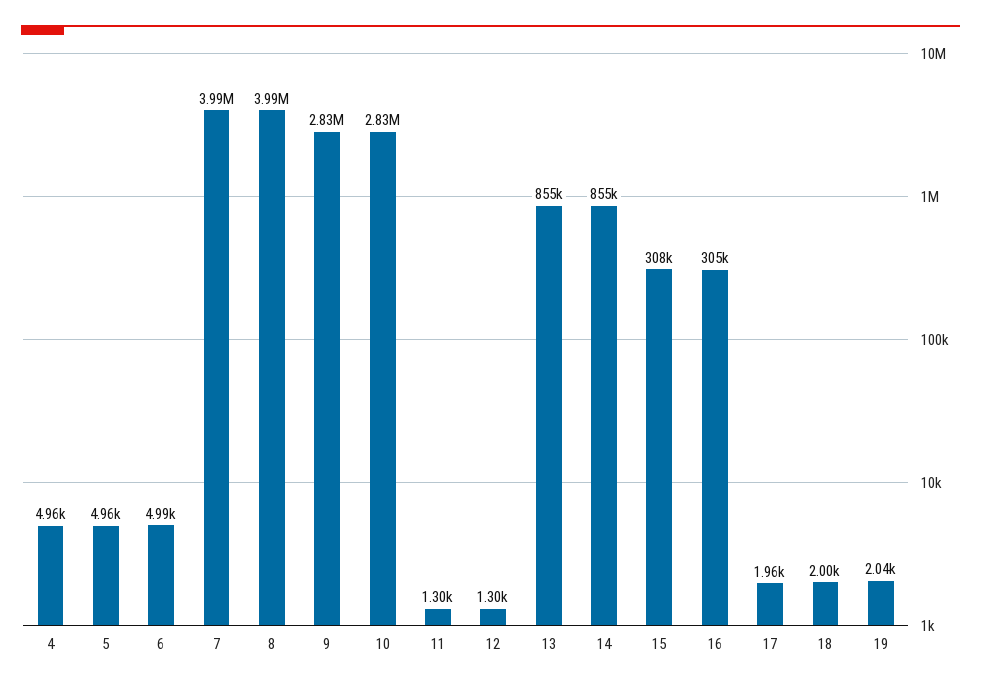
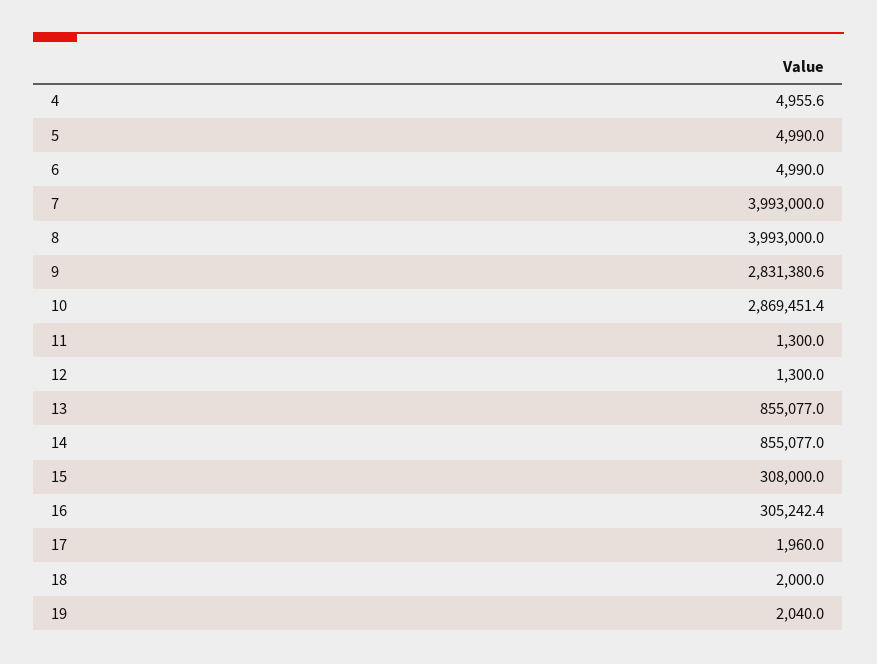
5: 4960 -> 4990
10: 2830000 -> 2869451.4

